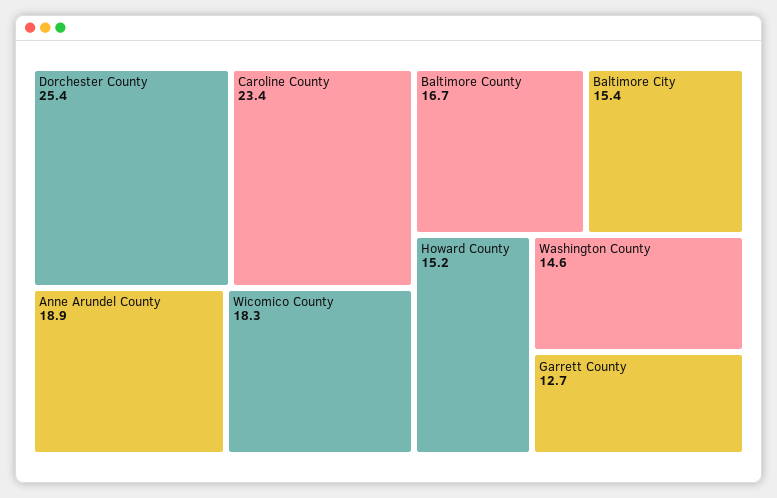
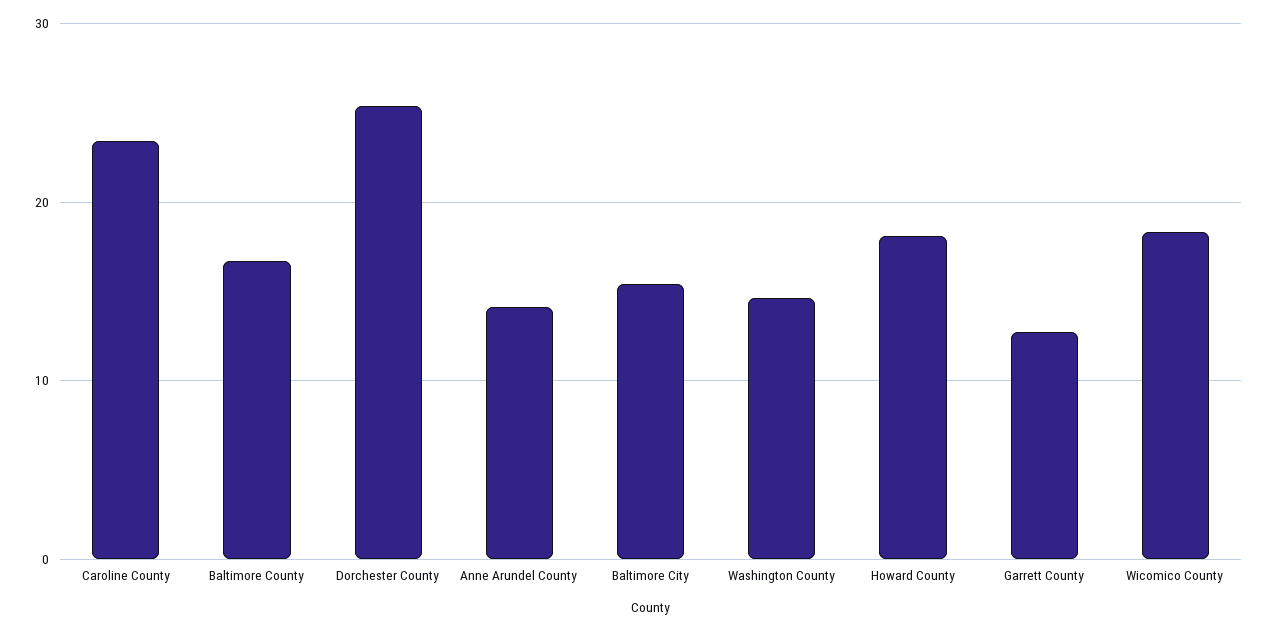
Anne Arundel County: 18.9 -> 14
Howard County: 15.2 -> 18

